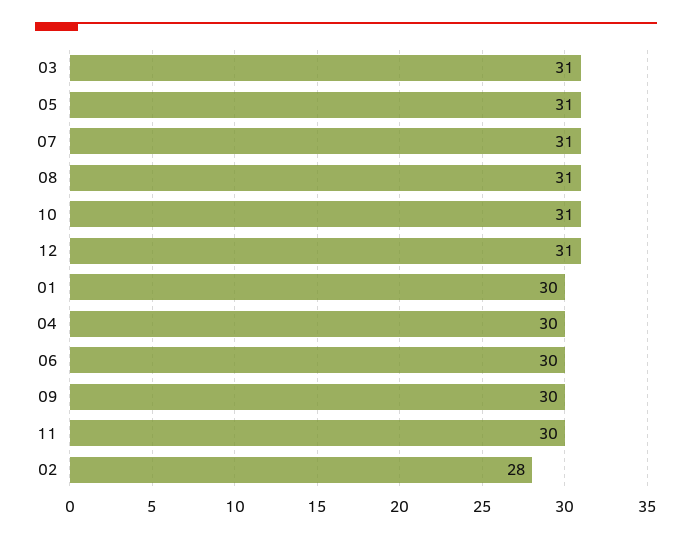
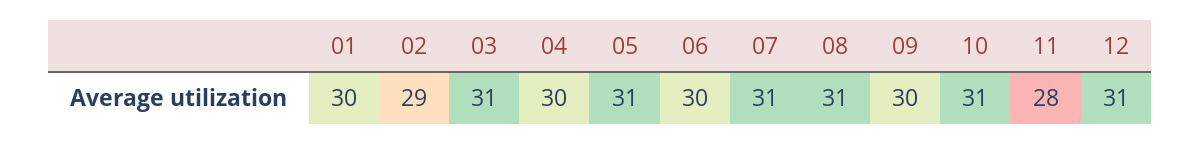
11: 30 -> 28
02: 28 -> 29

